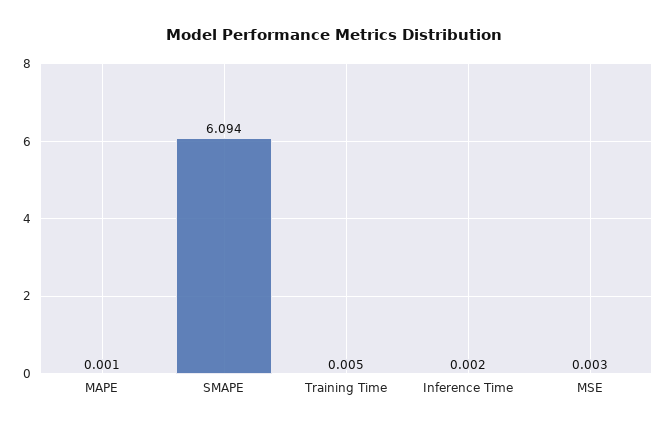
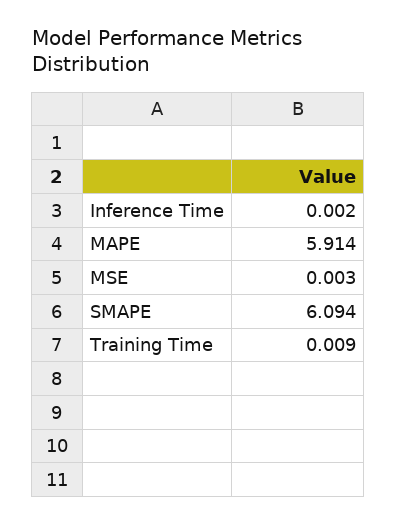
MAPE: 0.001 -> 5.914
Training Time: 0.005 -> 0.009

